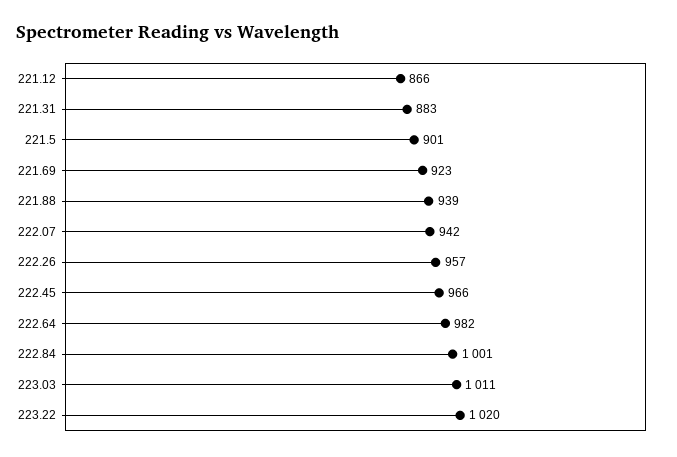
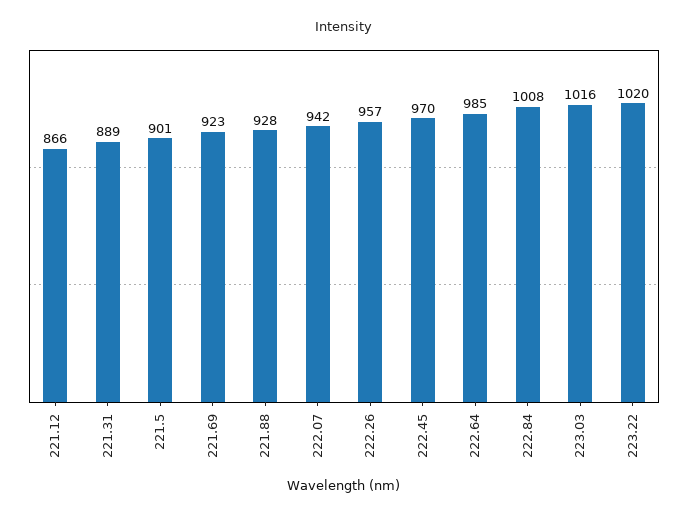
221.31: 883 -> 889
221.88: 939 -> 928
222.45: 966 -> 970
222.64: 982 -> 985
222.84: 1001 -> 1008
223.03: 1011 -> 1016

